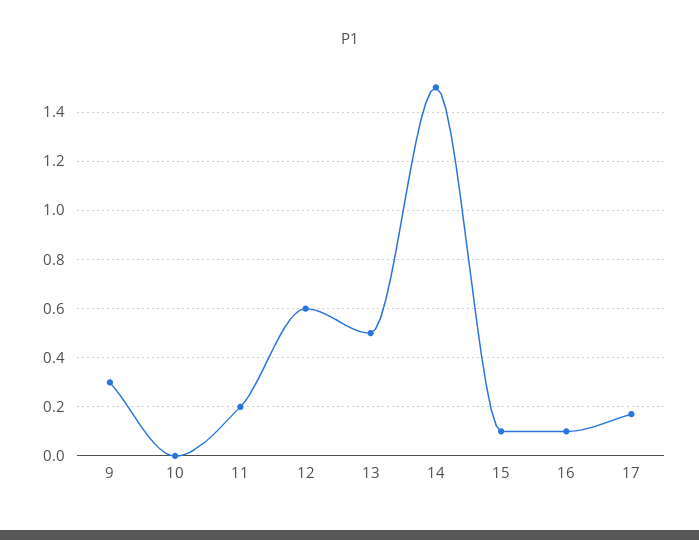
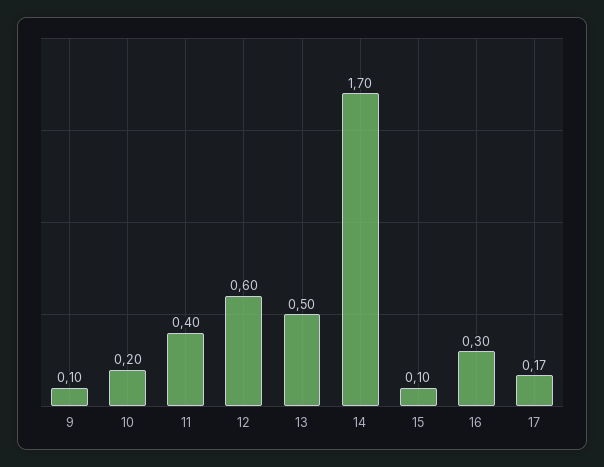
9: 0.3 -> 0.1
10: 0 -> 0.2
11: 0.2 -> 0.4
14: 1.5 -> 1.7
16: 0.1 -> 0.3

